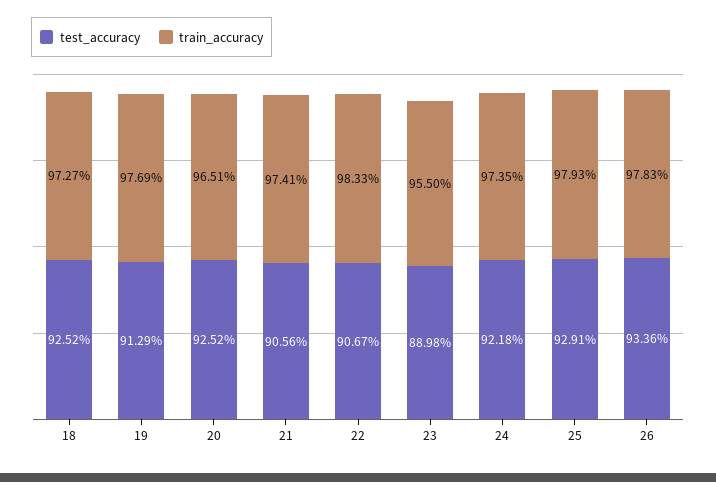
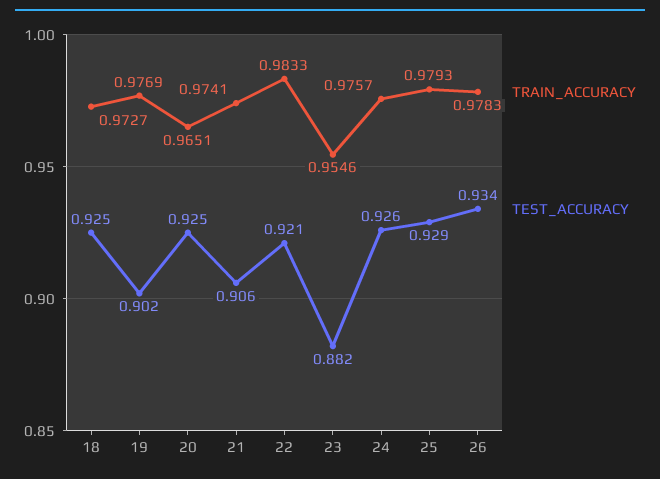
test_accuracy, 19: 0.9129 -> 0.902
test_accuracy, 22: 0.9067 -> 0.921
test_accuracy, 23: 0.8898 -> 0.882
train_accuracy, 23: 0.955 -> 0.9546
test_accuracy, 24: 0.9218 -> 0.926
train_accuracy, 24: 0.9735 -> 0.9757

